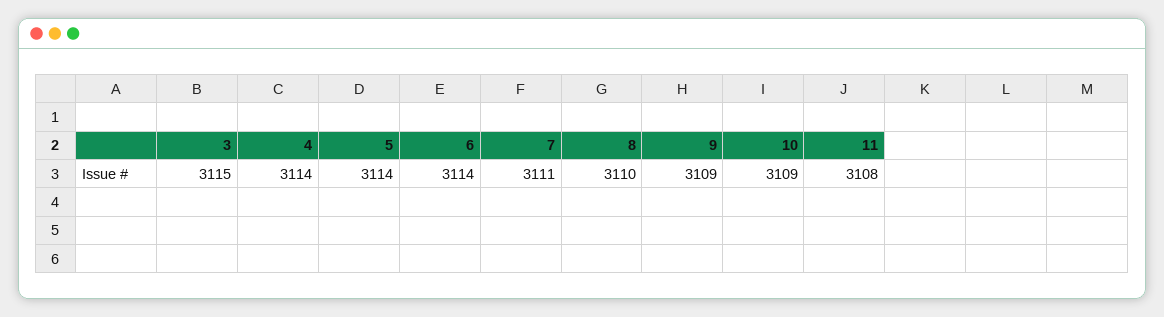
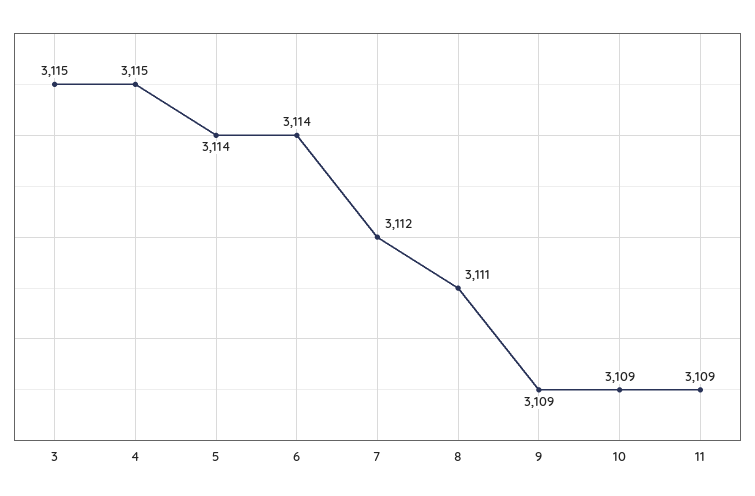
4: 3114 -> 3115
7: 3111 -> 3112
8: 3110 -> 3111
11: 3108 -> 3109

